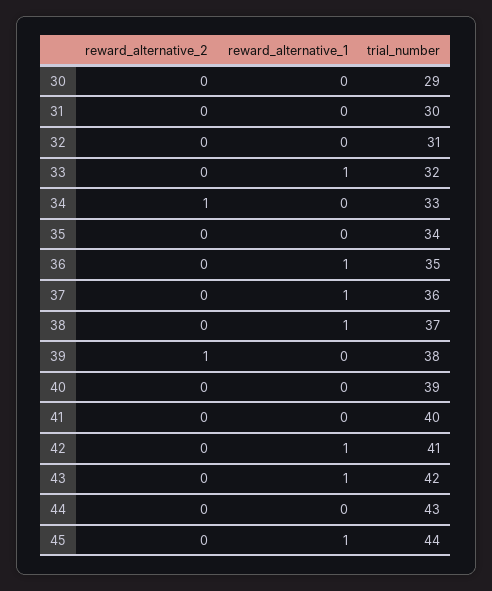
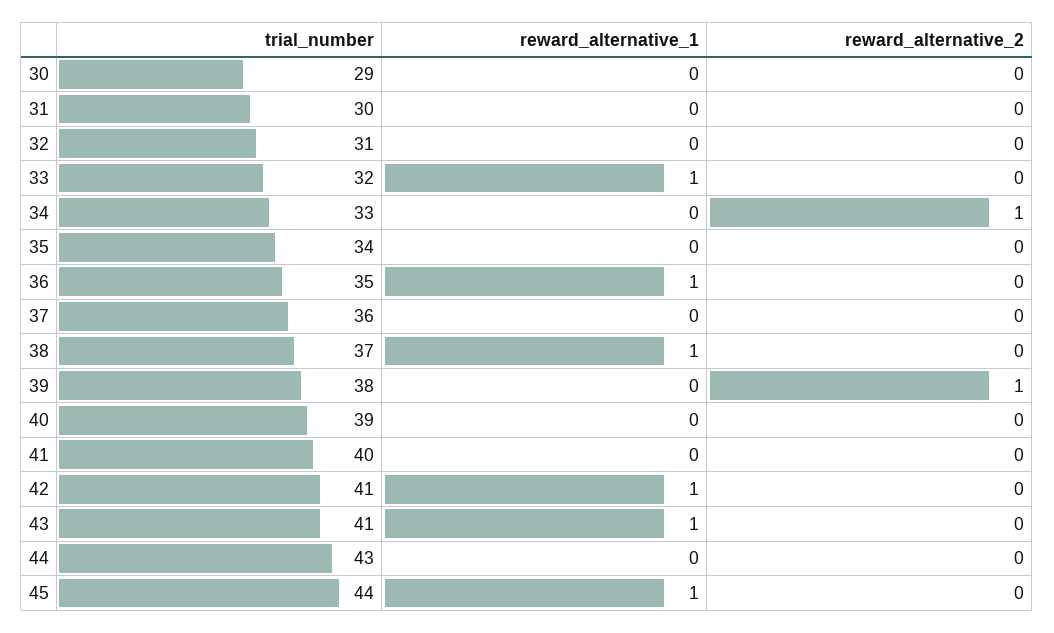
reward_alternative_1, 37: 1 -> 0
trial_number, 43: 42 -> 41

